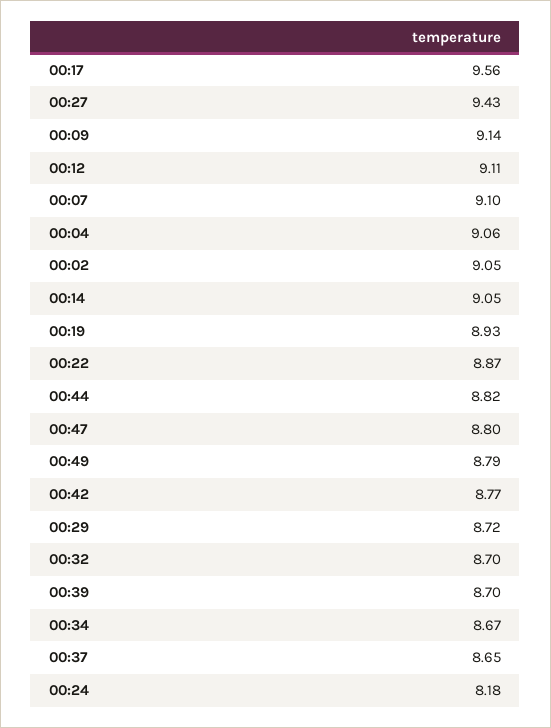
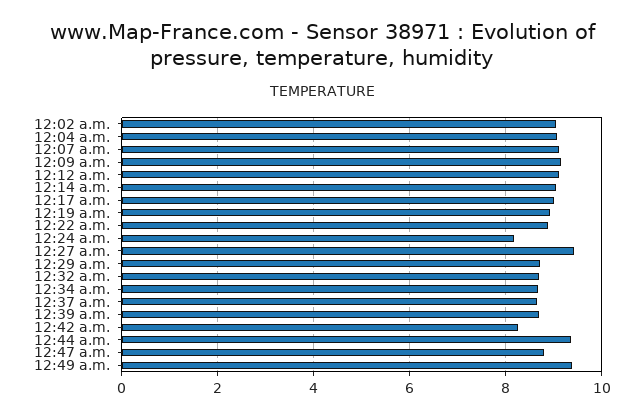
00:17: 9.56 -> 9
00:44: 8.82 -> 9.4
00:49: 8.79 -> 9.4
00:42: 8.77 -> 8.2

